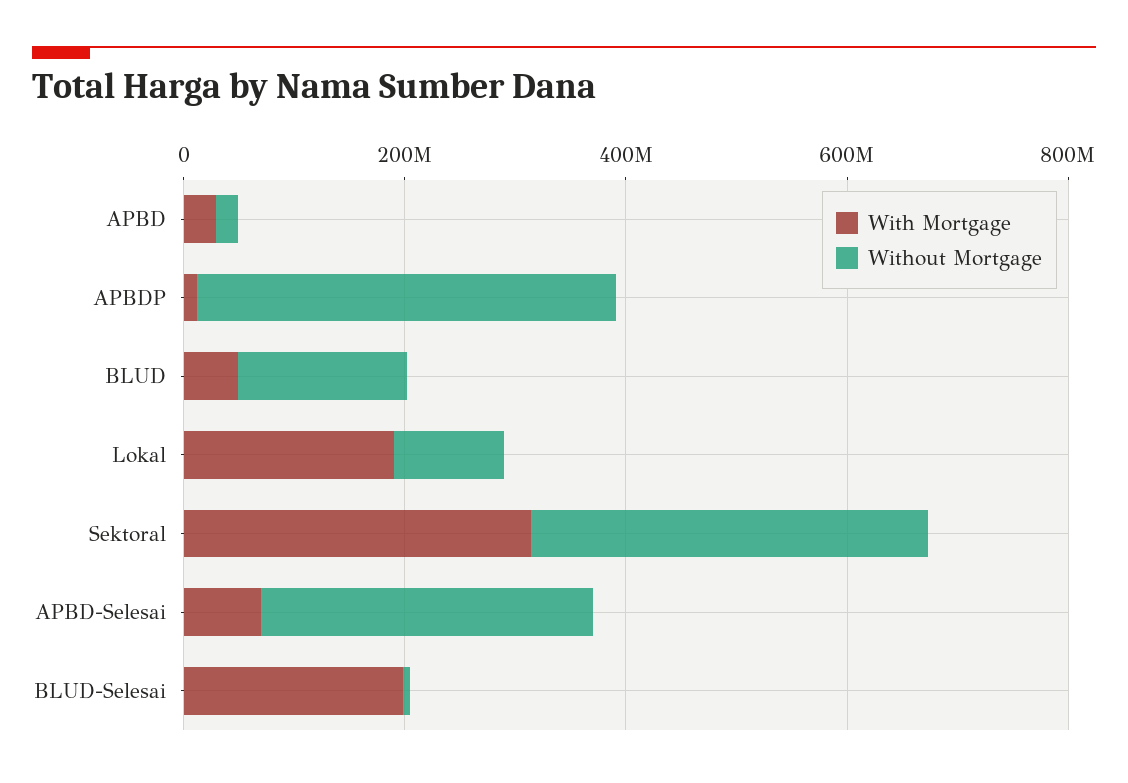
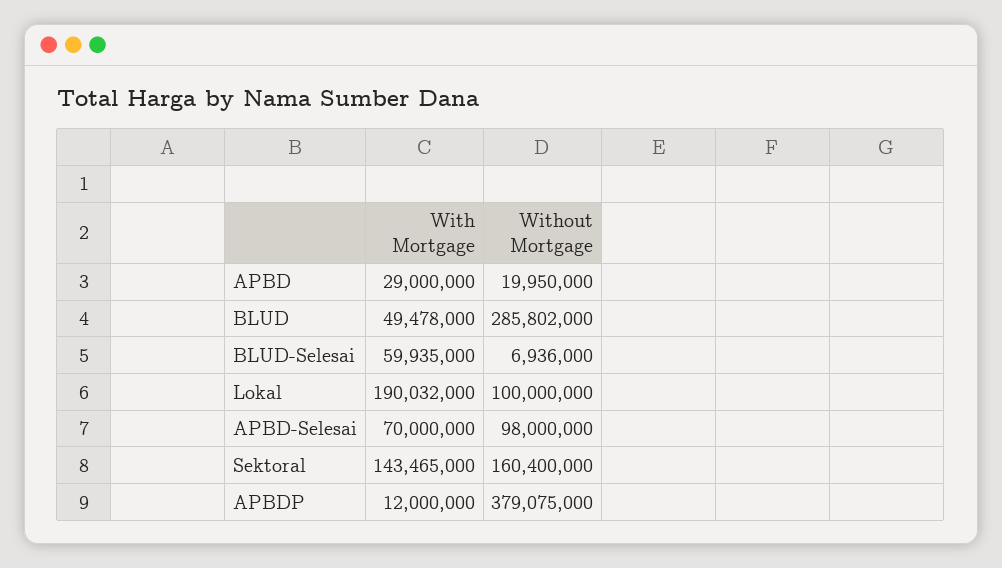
Without Mortgage, BLUD: 150000000 -> 285802000
With Mortgage, Sektoral: 300000000 -> 143465000
Without Mortgage, Sektoral: 350000000 -> 160400000
Without Mortgage, APBD-Selesai: 300000000 -> 98000000
With Mortgage, BLUD-Selesai: 200000000 -> 59935000

